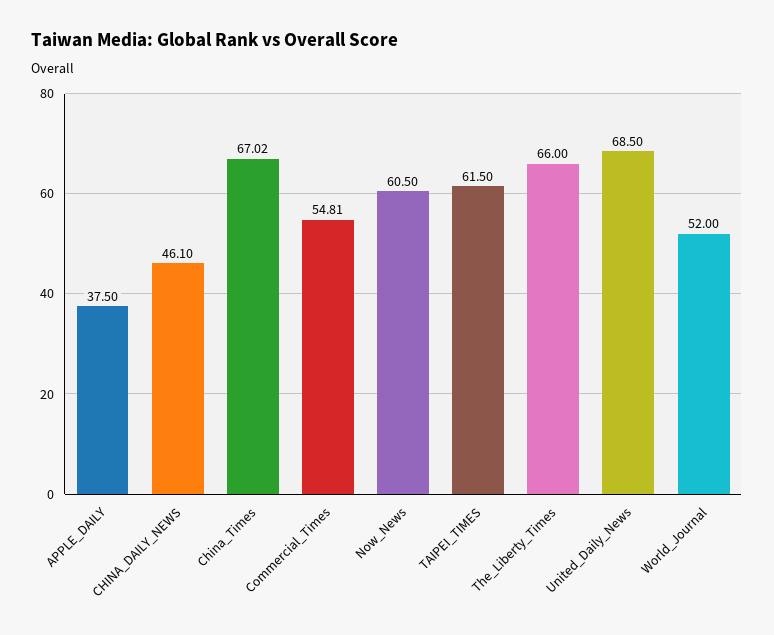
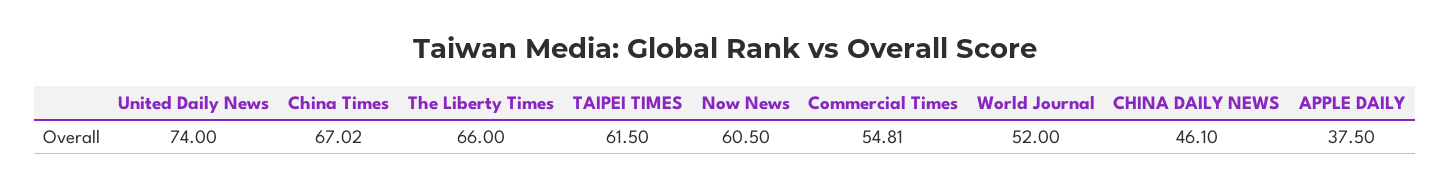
United_Daily_News: 68.5 -> 74

